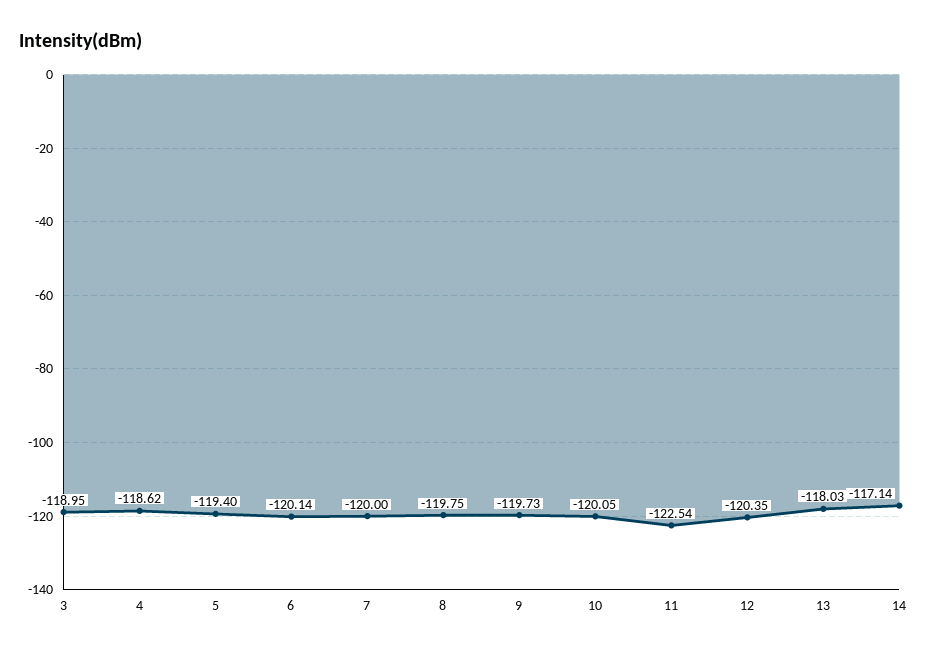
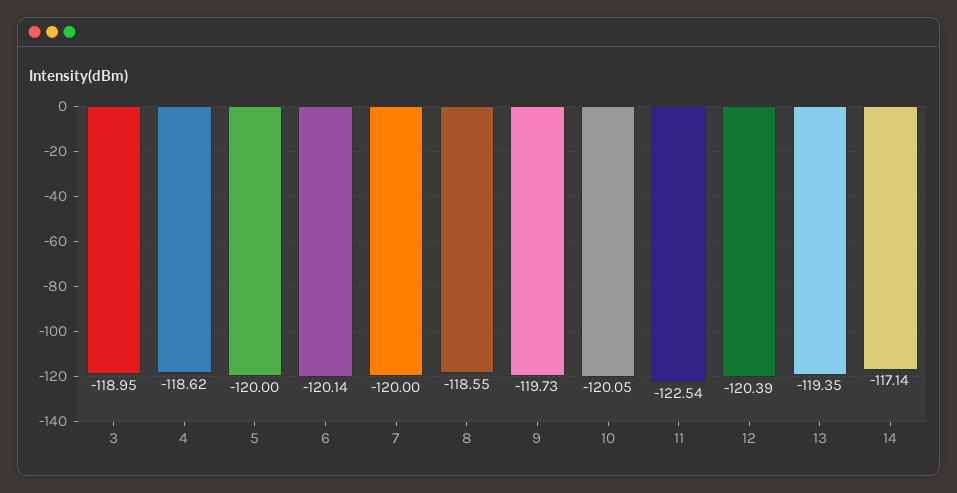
5: -119.4 -> -120
8: -119.75 -> -118.55
12: -120.35 -> -120.39
13: -118.03 -> -119.35

